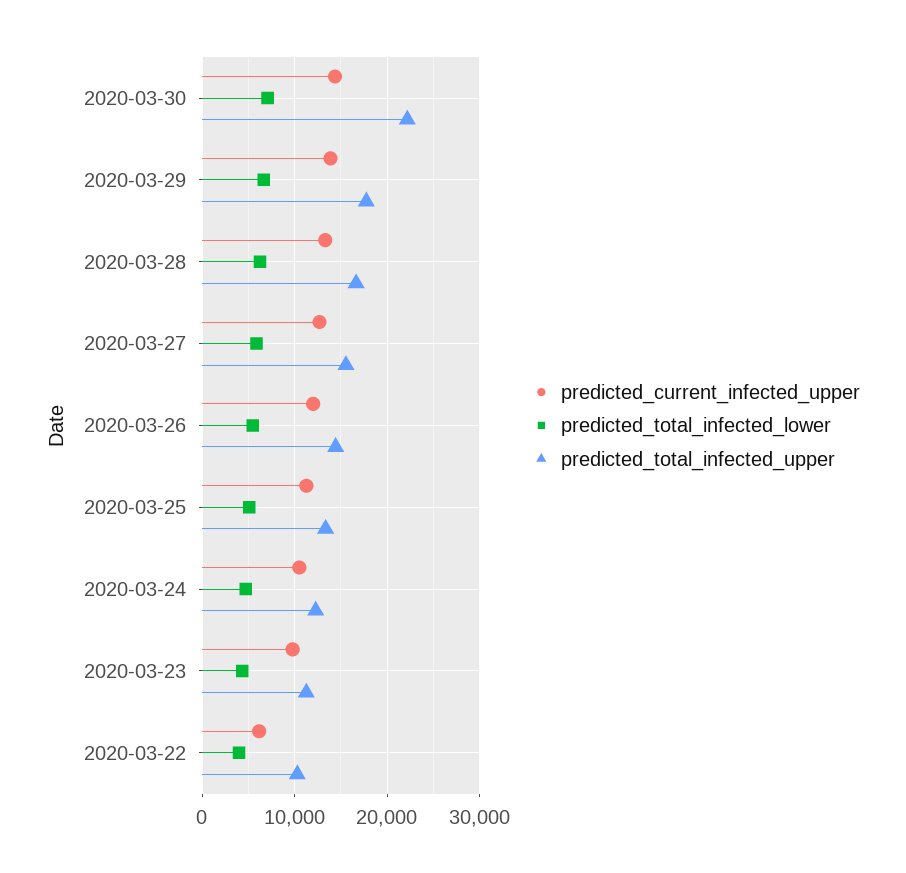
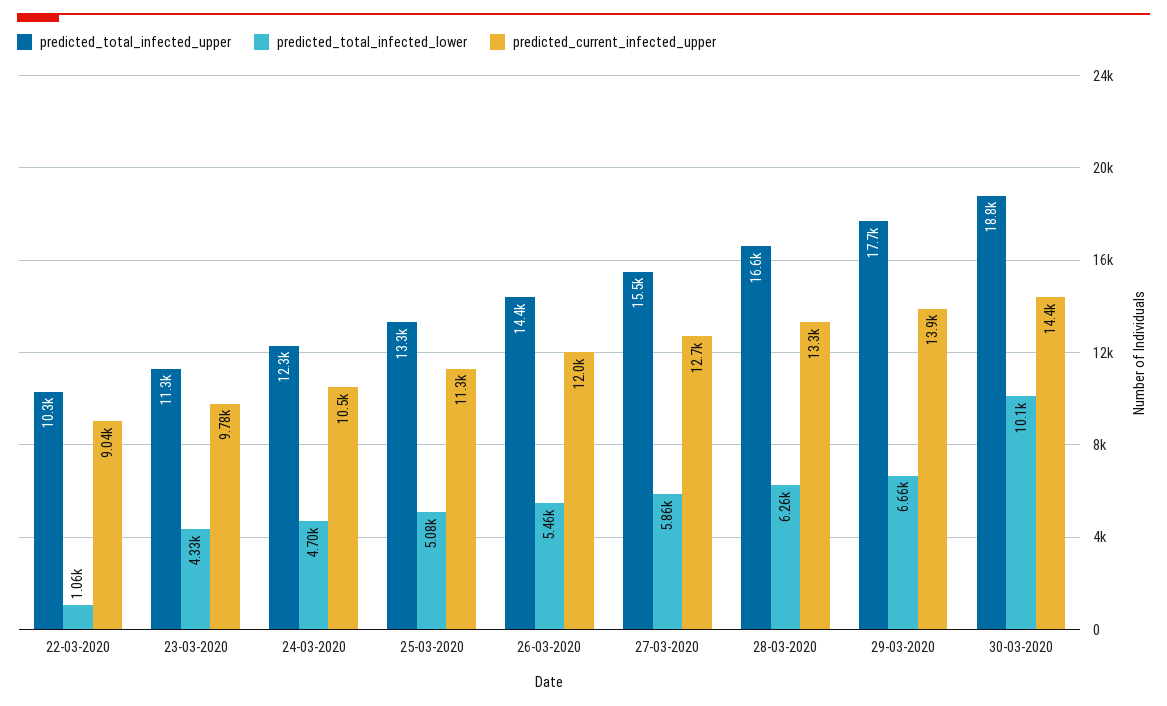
predicted_total_infected_lower, 2020-03-30: 7000 -> 10100
predicted_total_infected_upper, 2020-03-30: 22000 -> 18800
predicted_current_infected_upper, 2020-03-22: 6000 -> 9040
predicted_total_infected_lower, 2020-03-22: 4000 -> 1060

